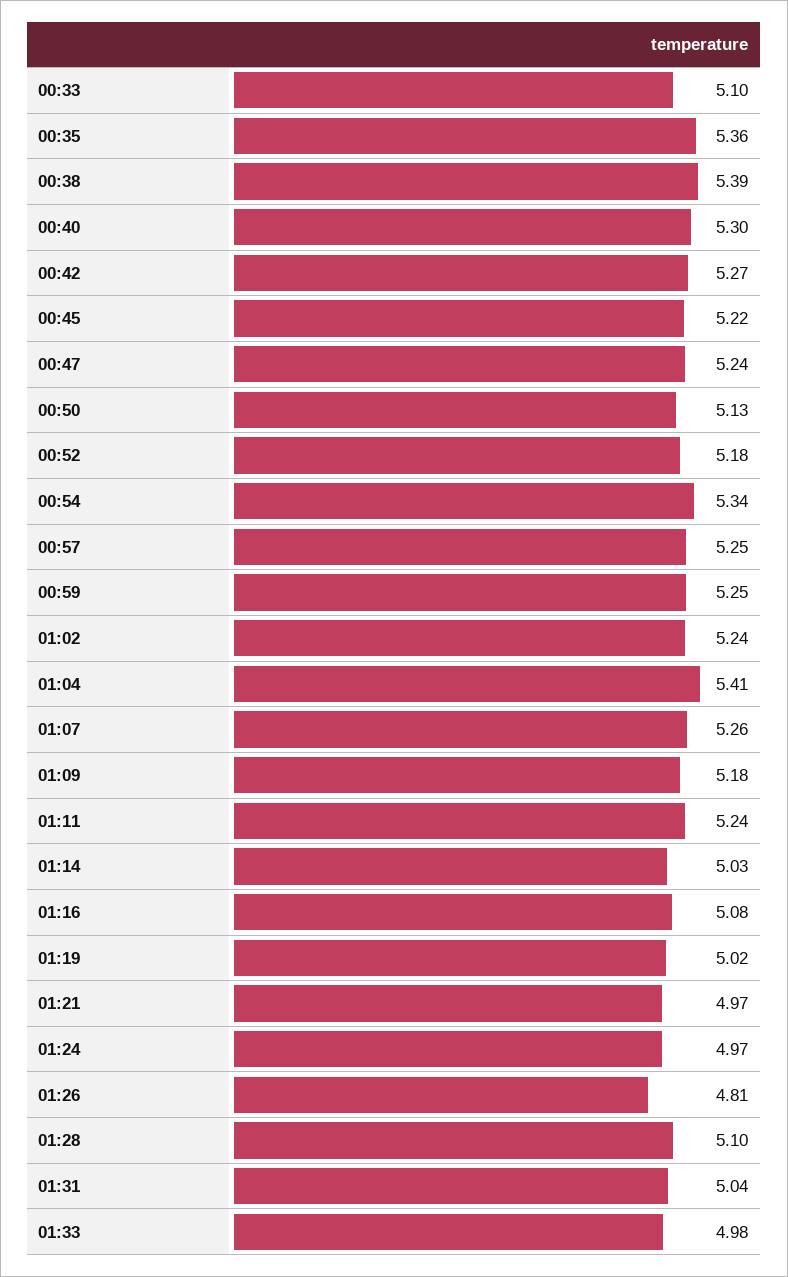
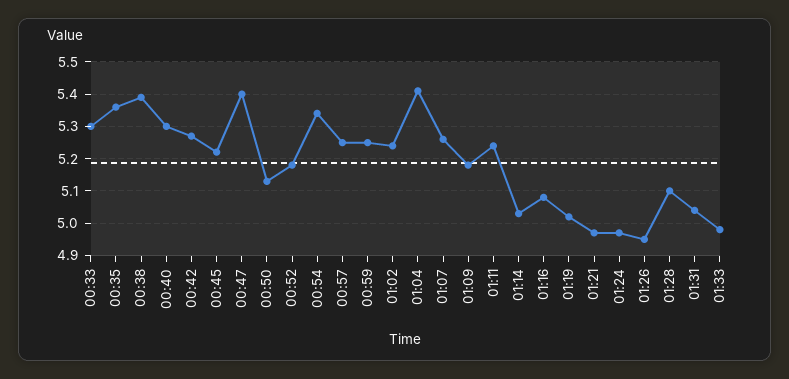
00:33: 5.1 -> 5.3
00:47: 5.24 -> 5.4
01:26: 4.81 -> 4.95

